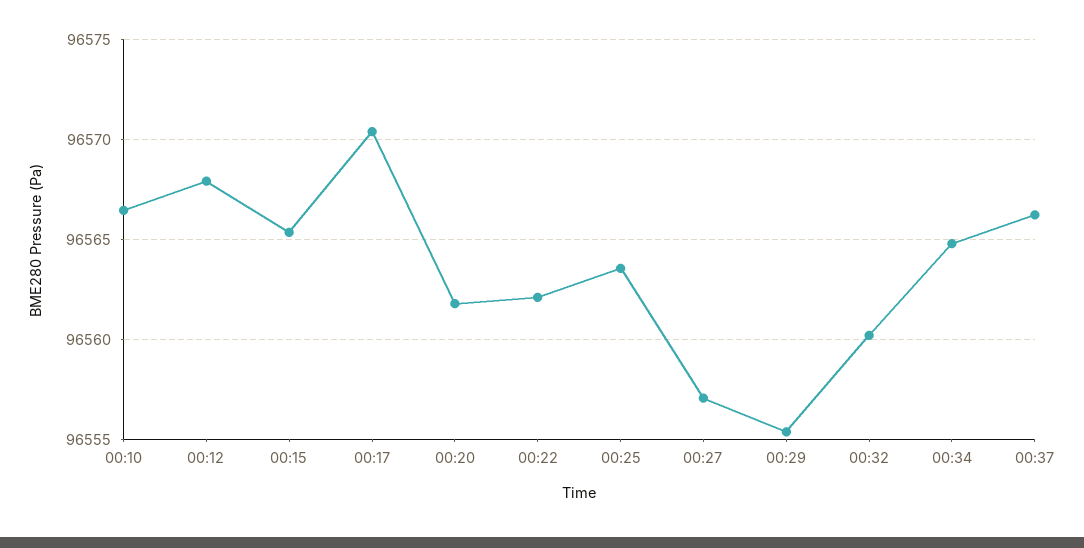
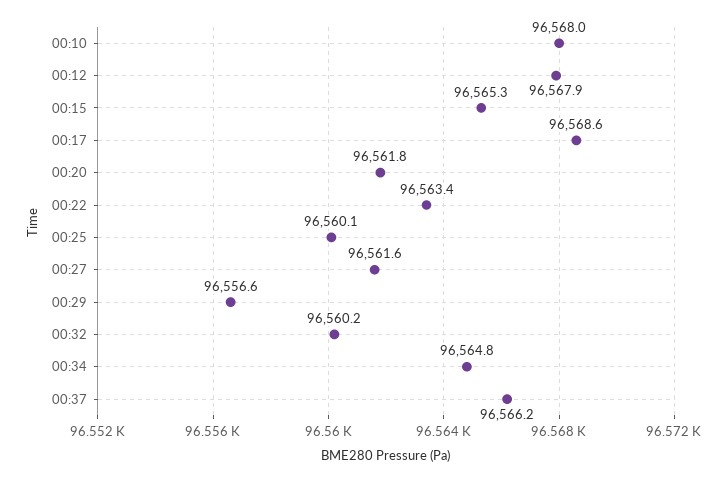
00:10: 96566.5 -> 96568
00:17: 96570.5 -> 96568.6
00:22: 96562 -> 96563.4
00:25: 96563.5 -> 96560.1
00:27: 96557 -> 96561.6
00:29: 96555.5 -> 96556.6

